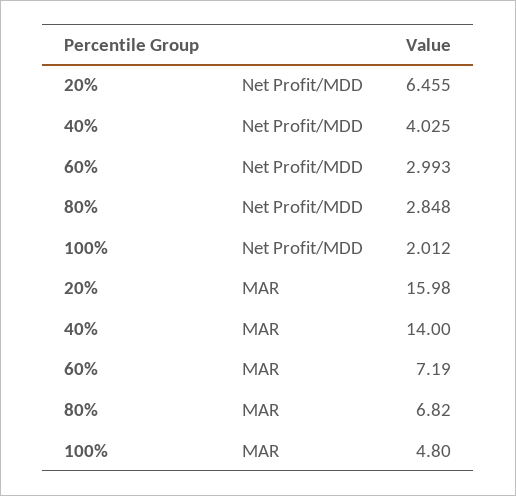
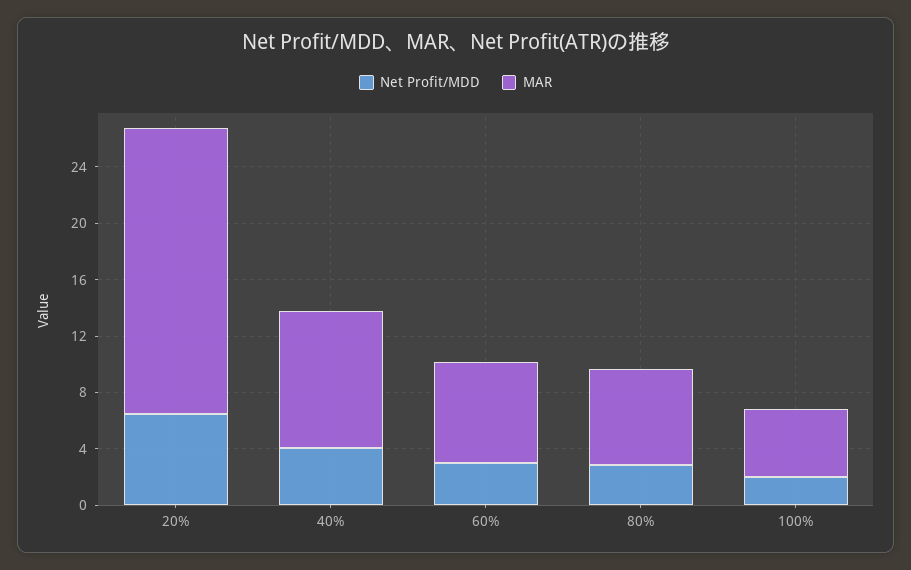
MAR, 20%: 15.98 -> 20
MAR, 40%: 14 -> 10

